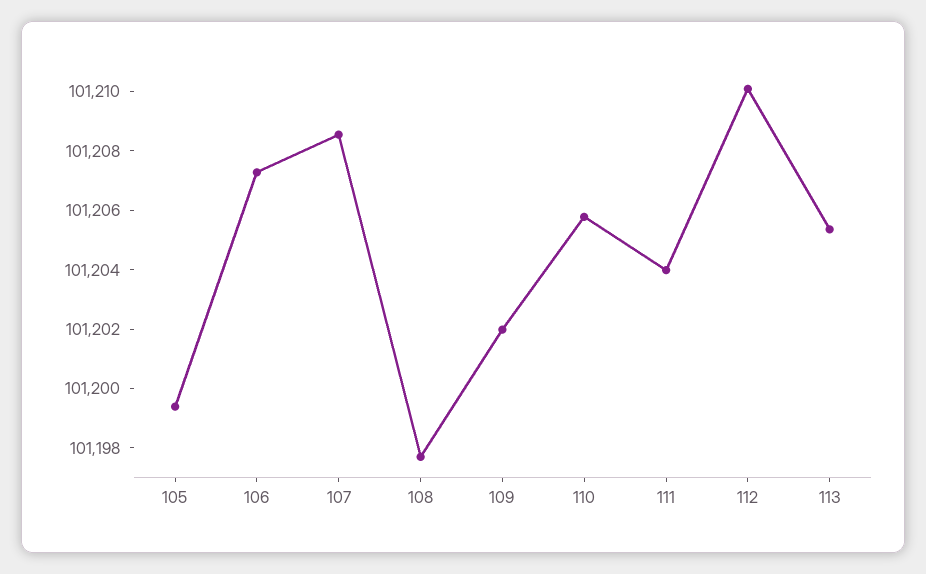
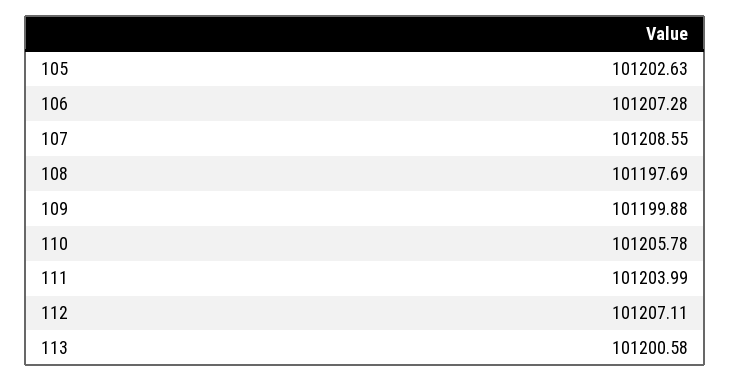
105: 101199.5 -> 101202.63
109: 101202 -> 101199.88
112: 101210 -> 101207.11
113: 101205.5 -> 101200.58

